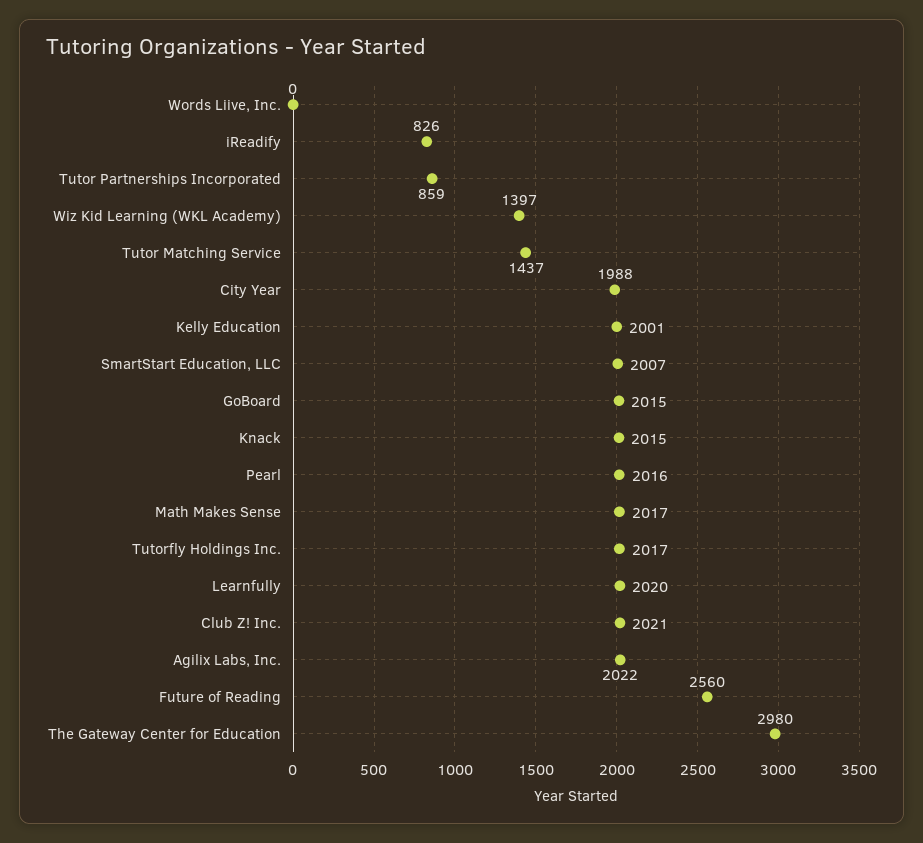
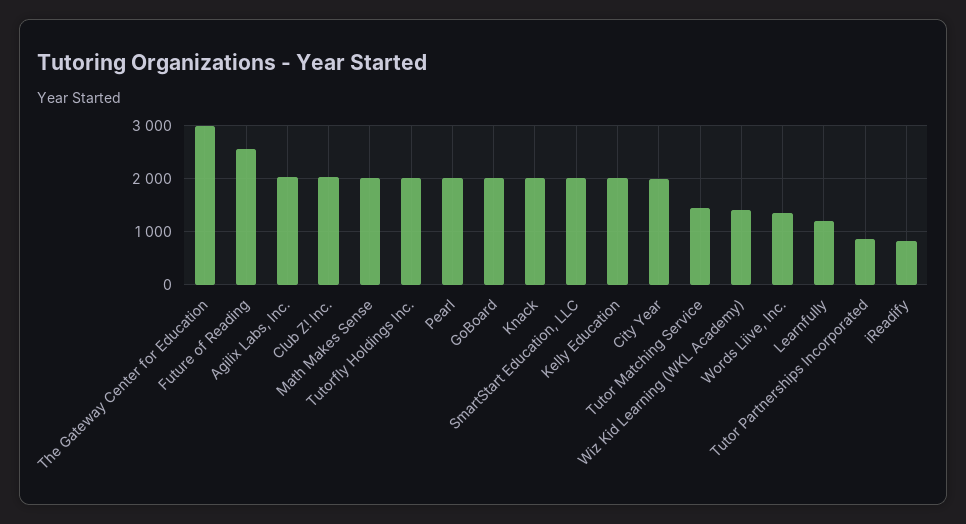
Words Liive, Inc.: 0 -> 1400
Learnfully: 2020 -> 1200

